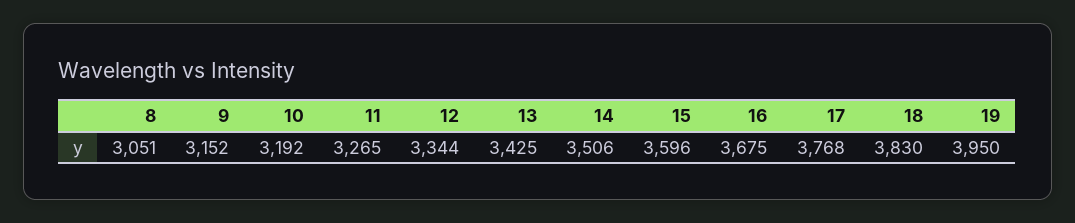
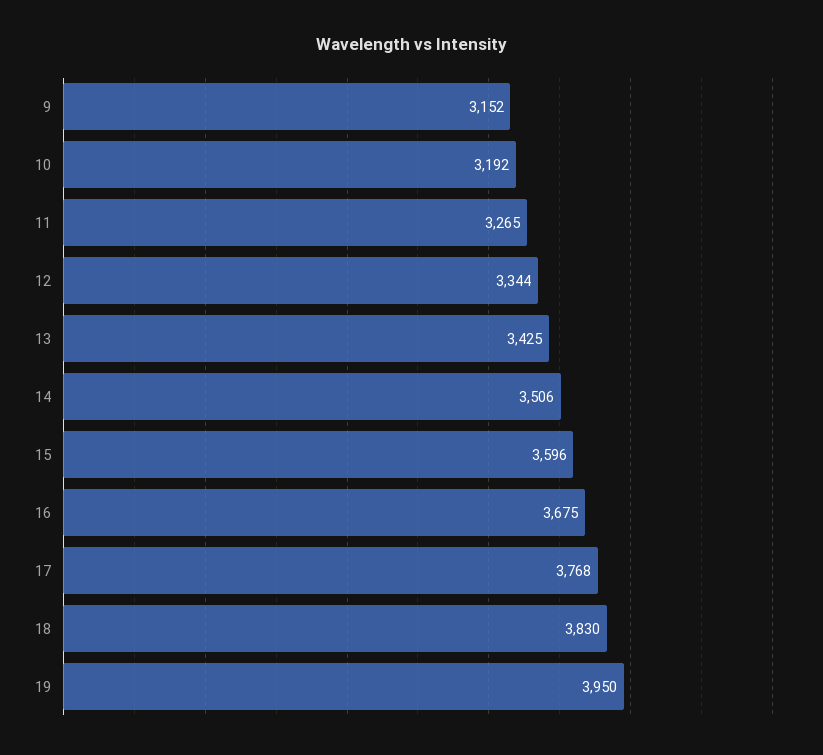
8: 3051 -> none

